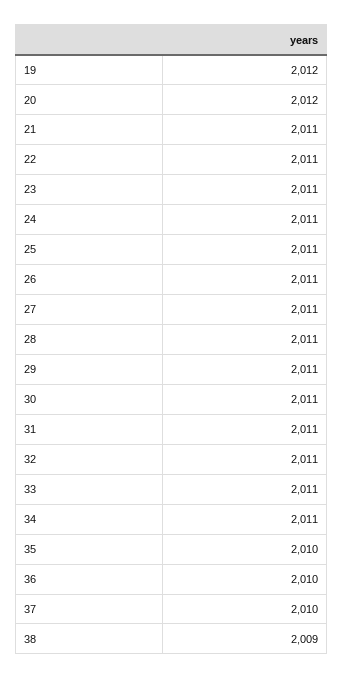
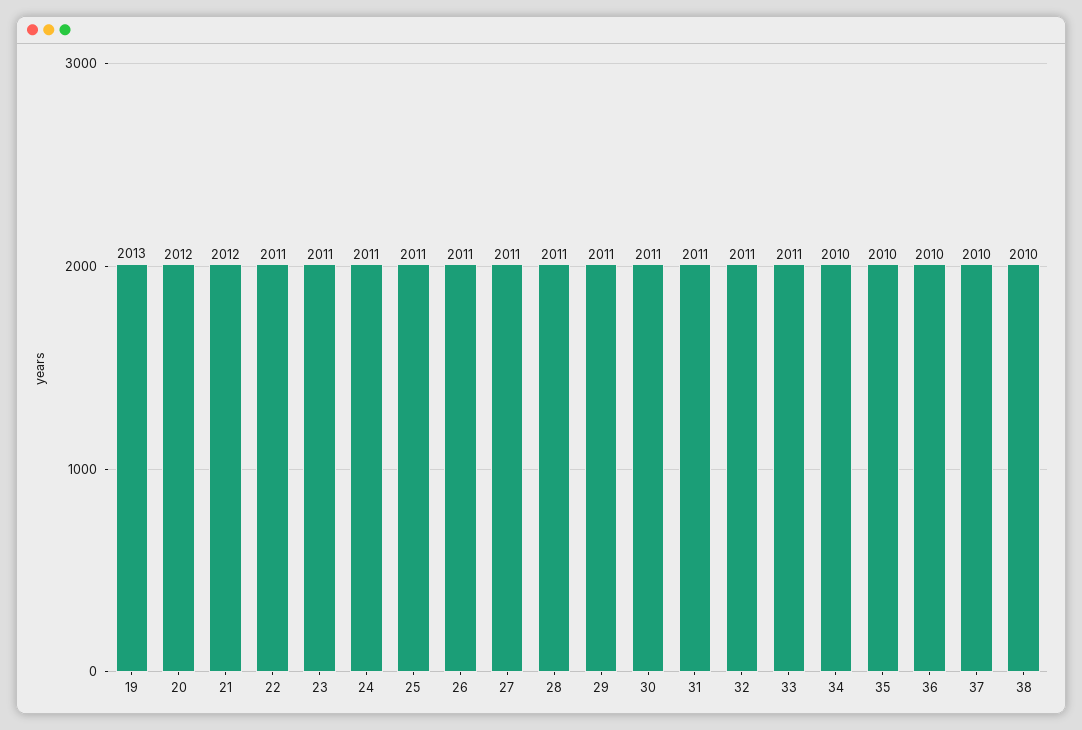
19: 2012 -> 2013
21: 2011 -> 2012
34: 2011 -> 2010
38: 2009 -> 2010

